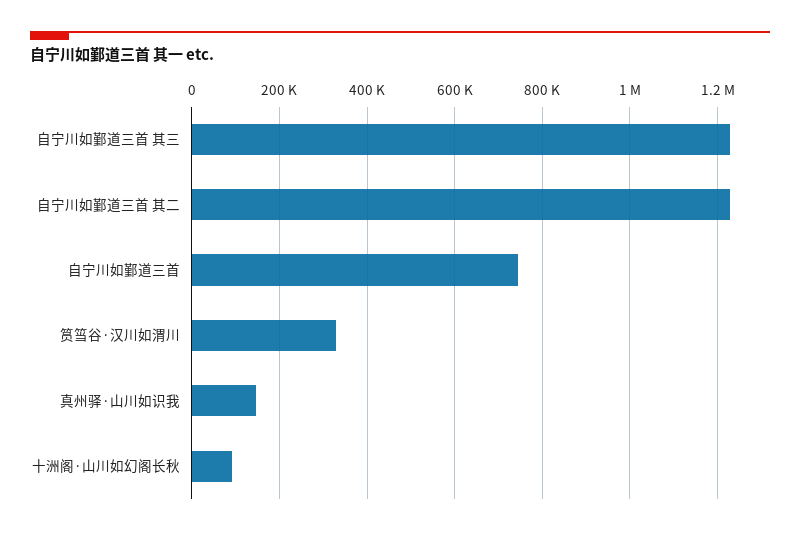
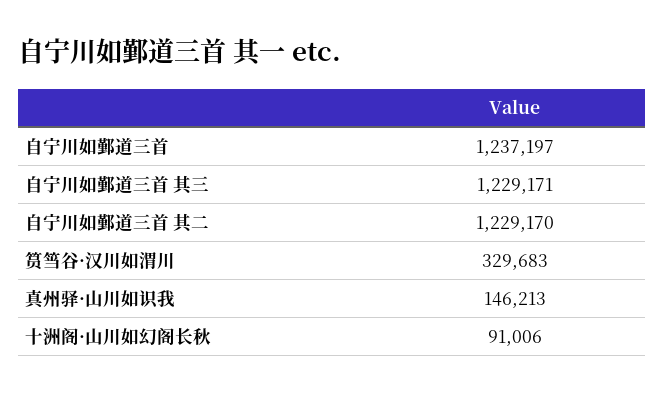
自宁川如鄞道三首: 740000 -> 1237197

